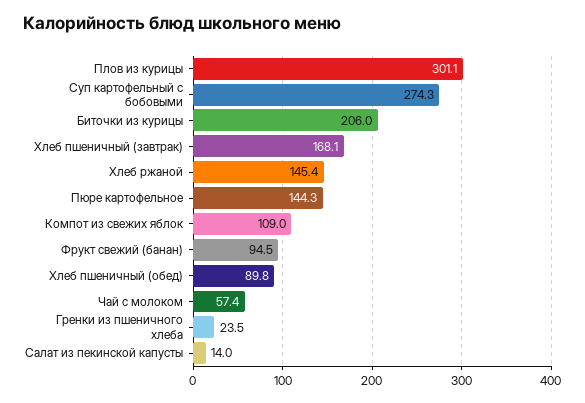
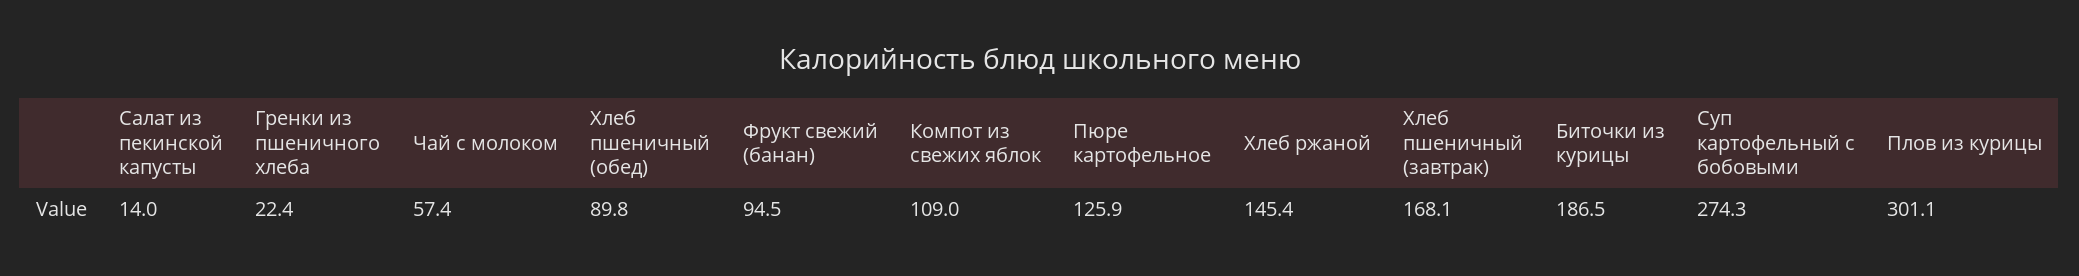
Биточки из курицы: 206 -> 186.5
Пюре картофельное: 144.3 -> 125.9
Гренки из пшеничного хлеба: 23.5 -> 22.4

